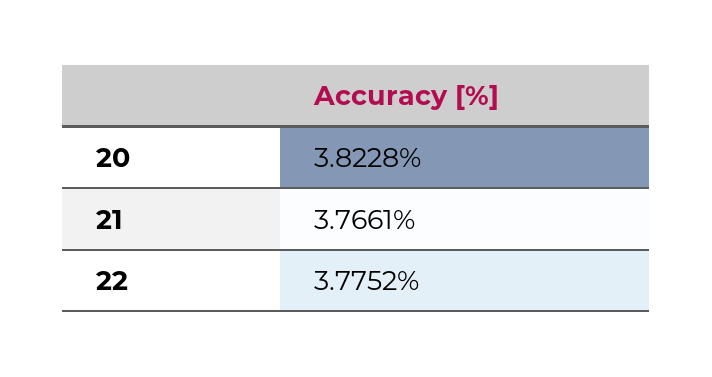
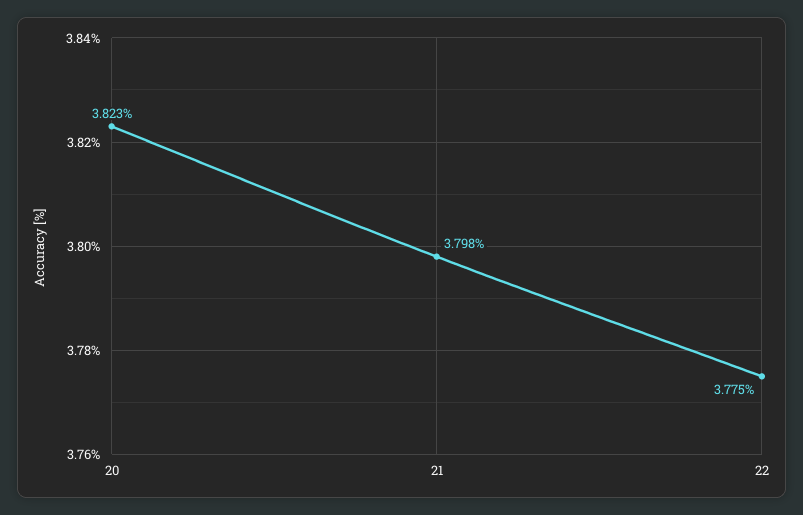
21: 3.7661 -> 3.798

